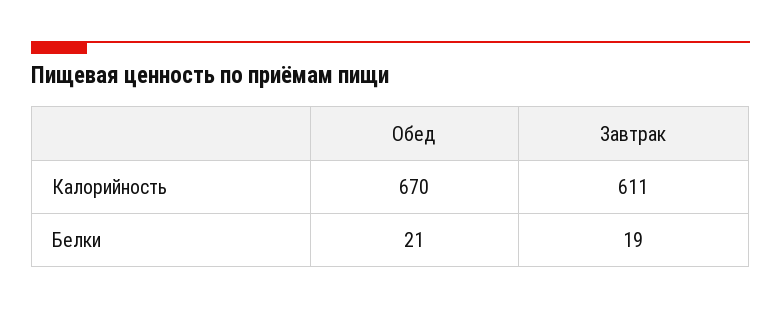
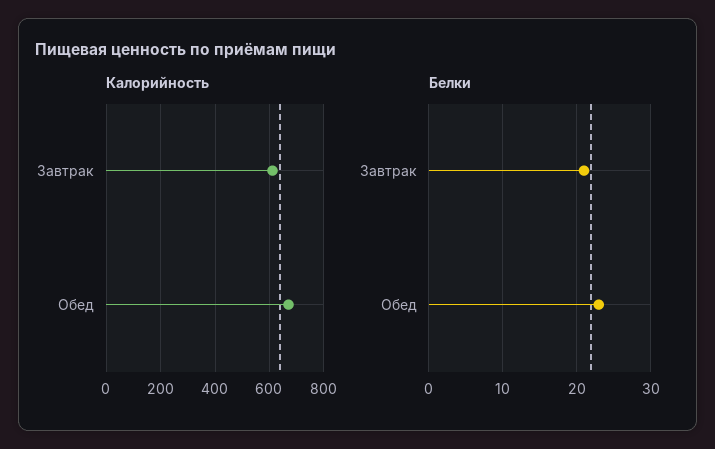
Белки, Обед: 21 -> 23
Белки, Завтрак: 19 -> 21

